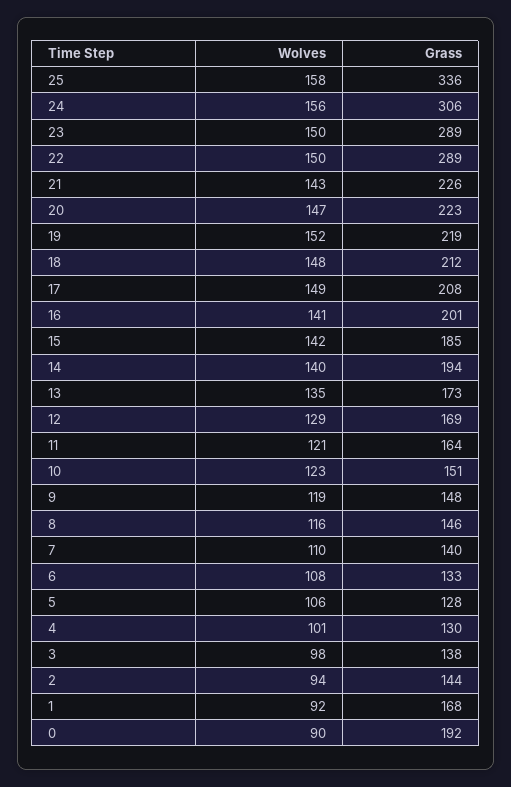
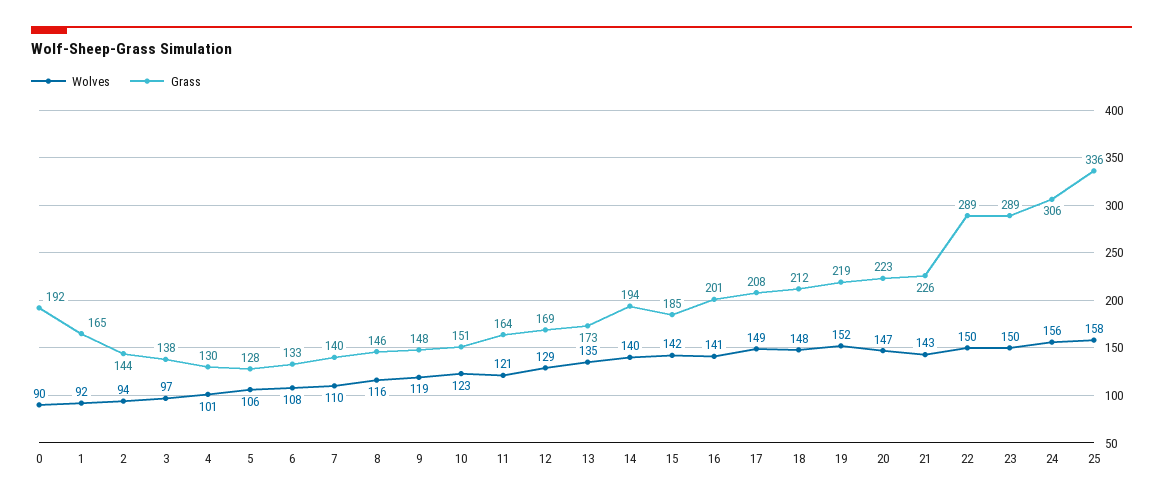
Wolves, 3: 98 -> 97
Grass, 1: 168 -> 165

